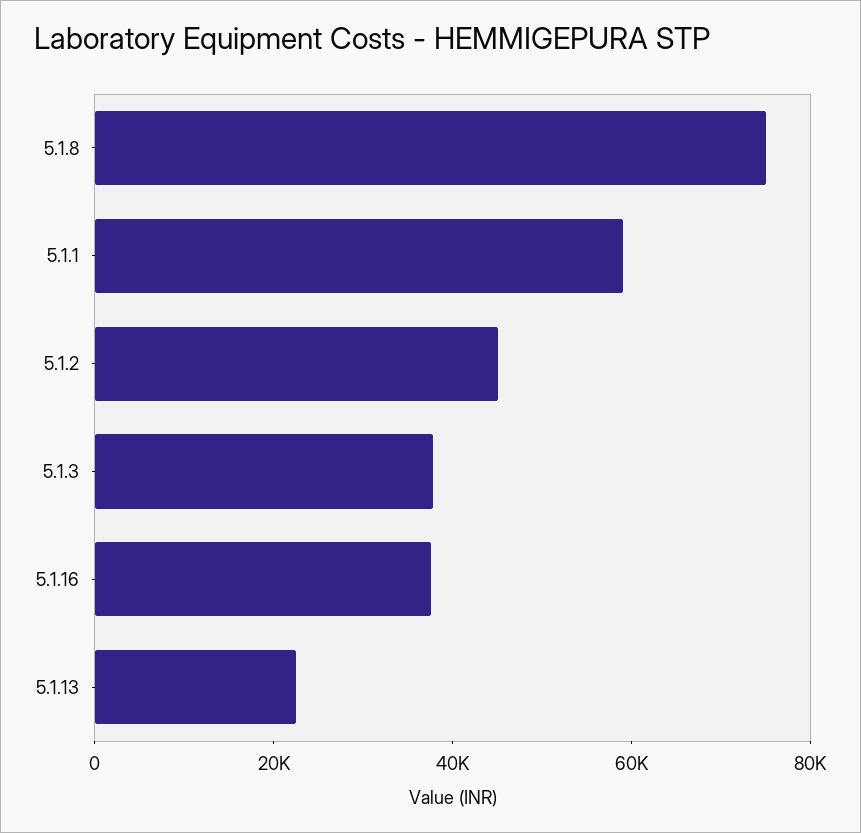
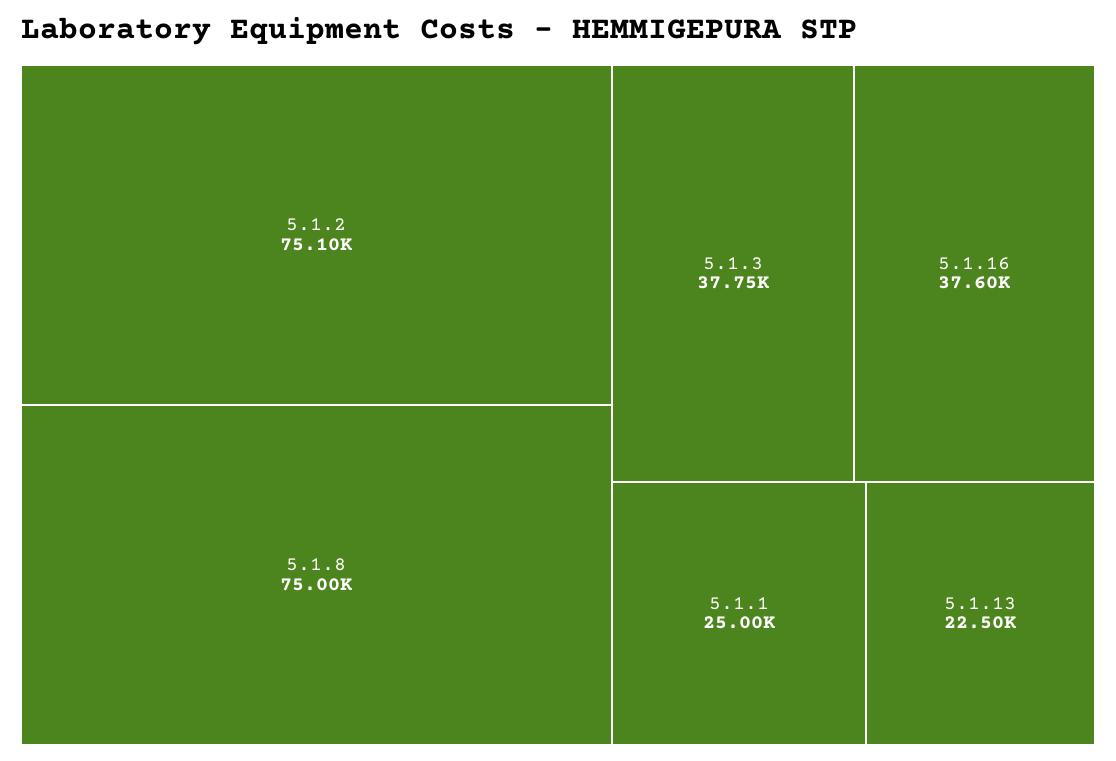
5.1.1: 60000 -> 25000
5.1.2: 45000 -> 75100

